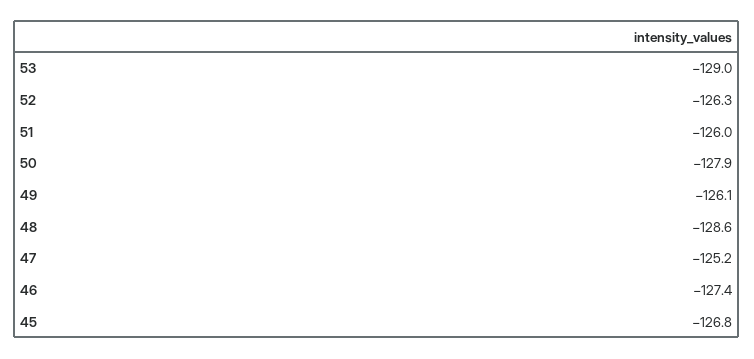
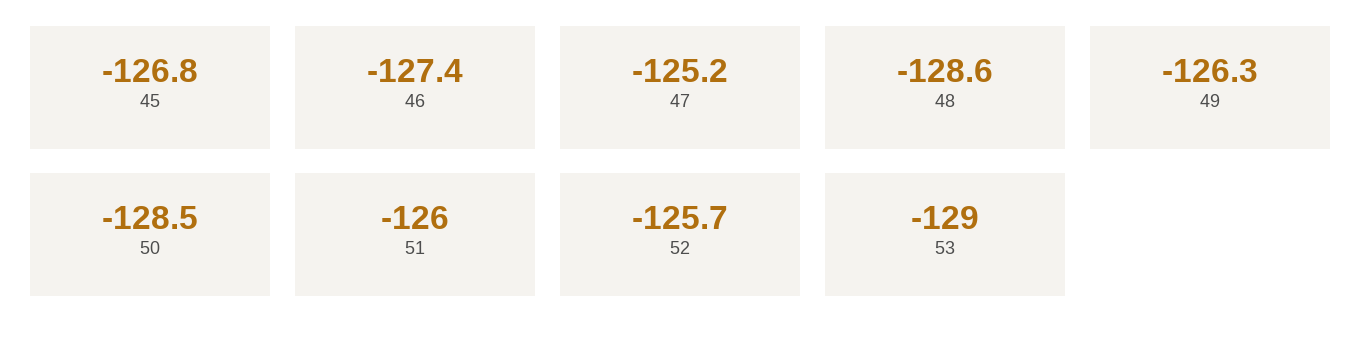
52: -126.3 -> -125.7
50: -127.9 -> -128.5
49: -126.1 -> -126.3

